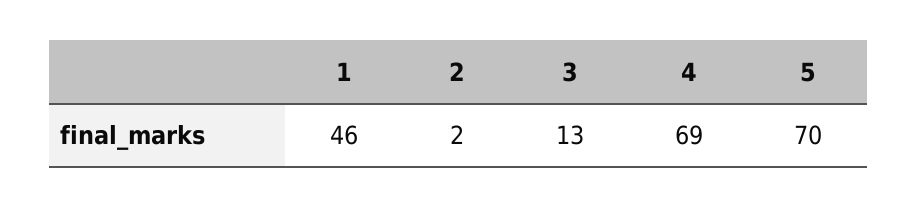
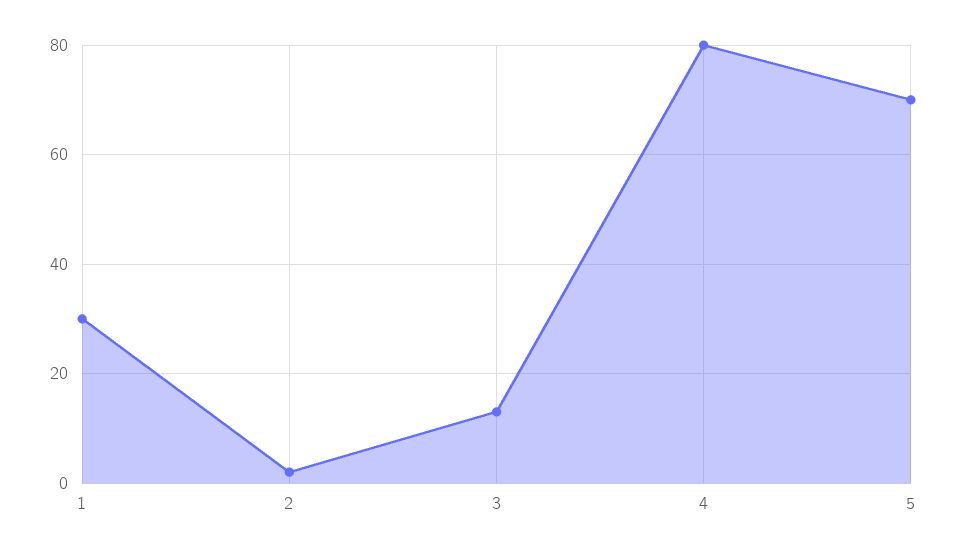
1: 46 -> 30
4: 69 -> 80

